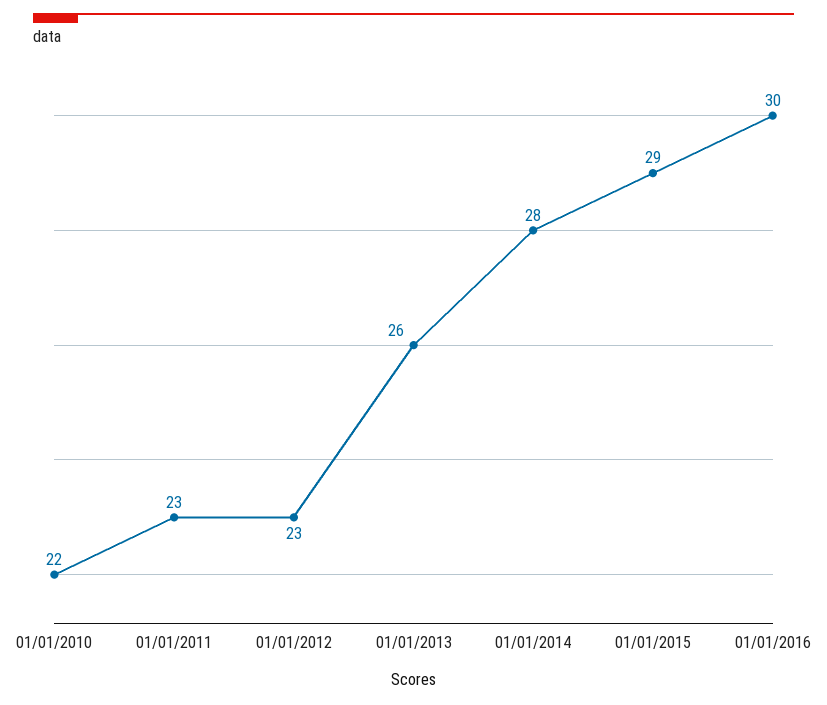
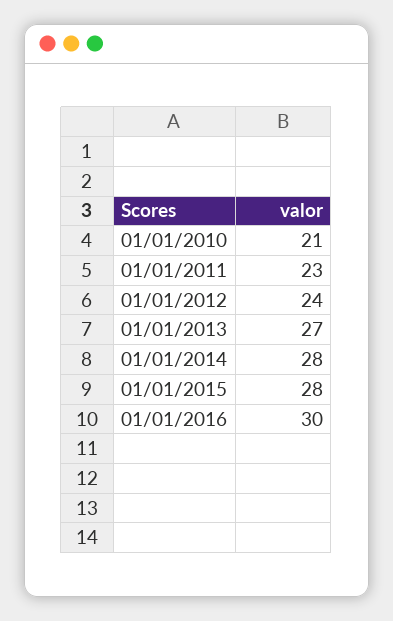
01/01/2010: 22 -> 21
01/01/2012: 23 -> 24
01/01/2013: 26 -> 27
01/01/2015: 29 -> 28

